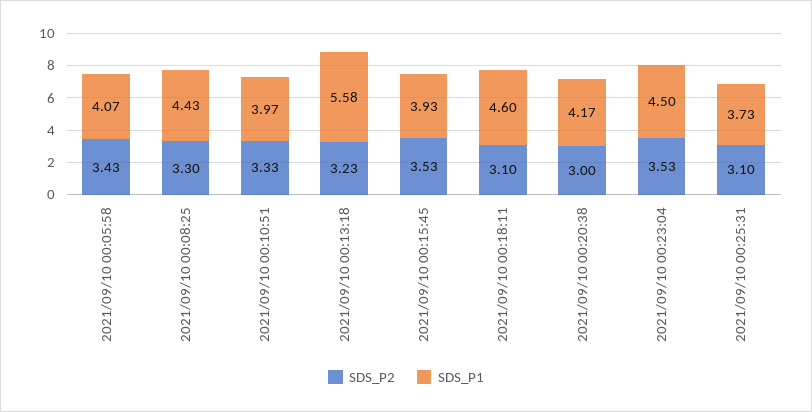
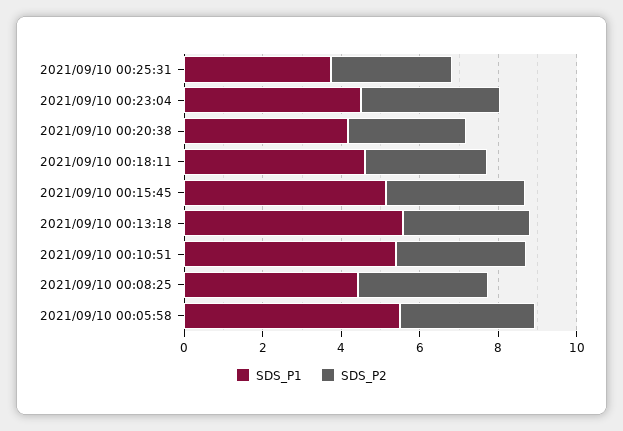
SDS_P1, 2021/09/10 00:05:58: 4.07 -> 5.5
SDS_P1, 2021/09/10 00:10:51: 3.97 -> 5.5
SDS_P1, 2021/09/10 00:15:45: 3.93 -> 5

